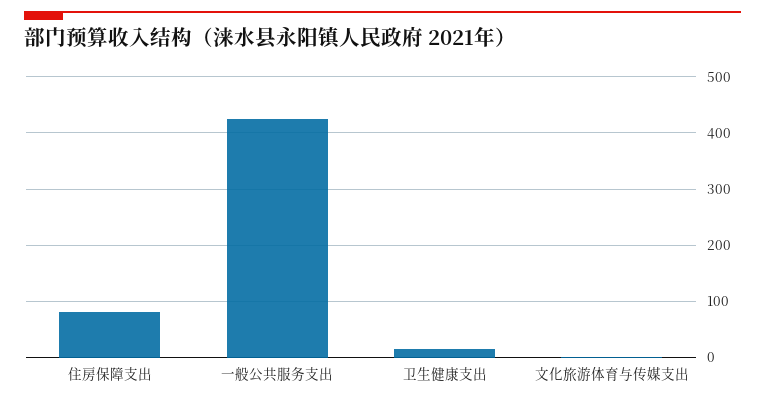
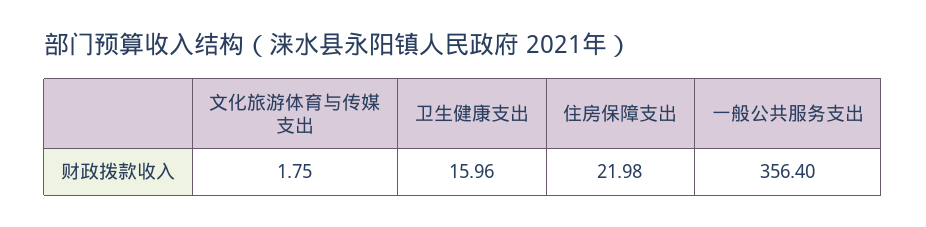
住房保障支出: 80 -> 21.98
一般公共服务支出: 420 -> 356.4

